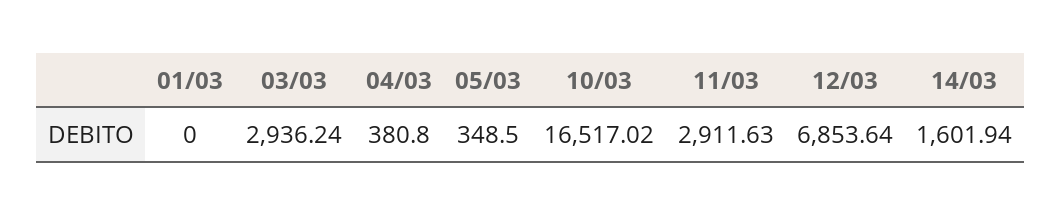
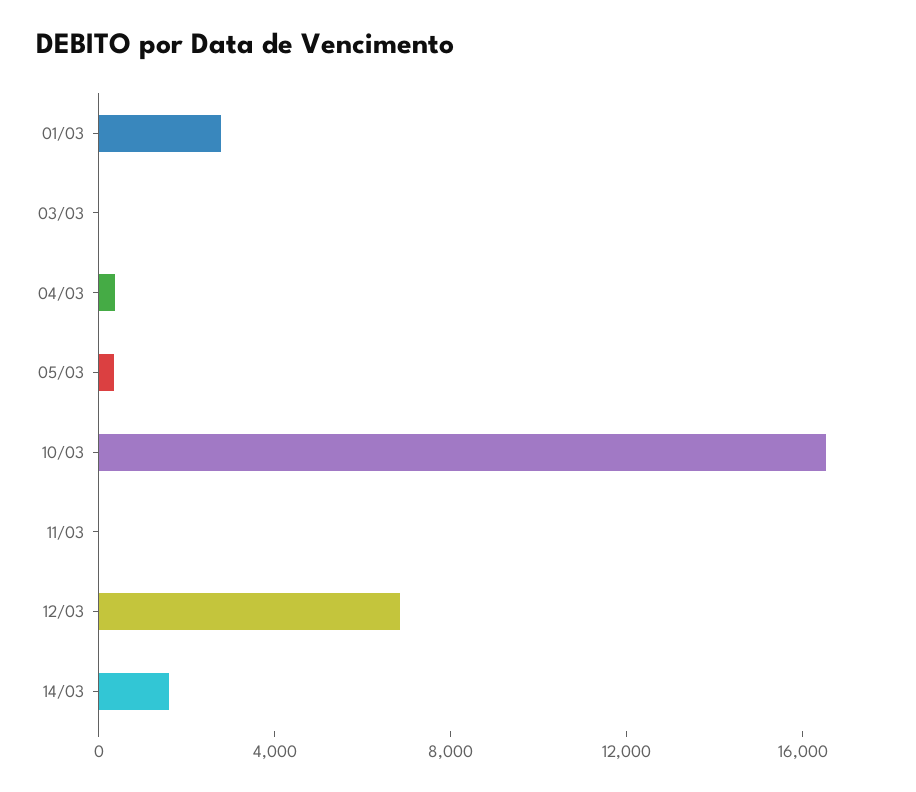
01/03: 0 -> 3000
03/03: 2936.24 -> 0
11/03: 2911.63 -> 0

